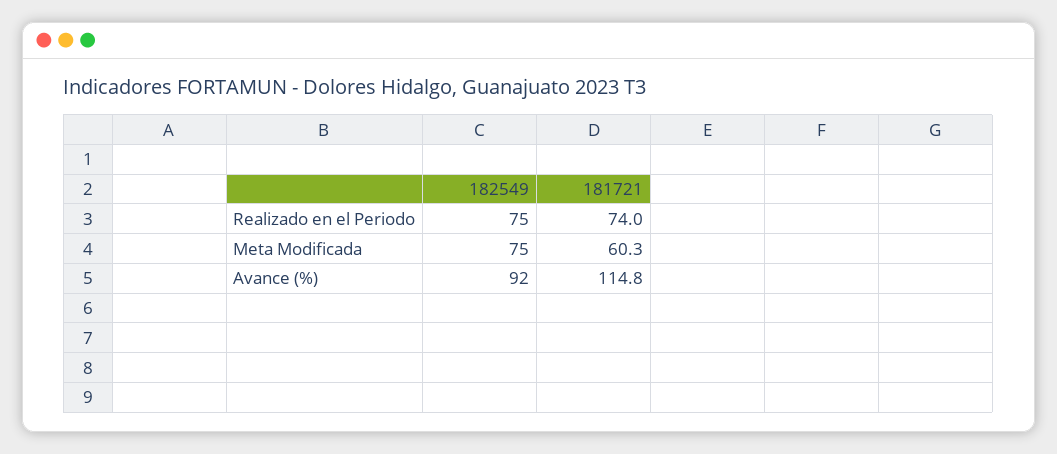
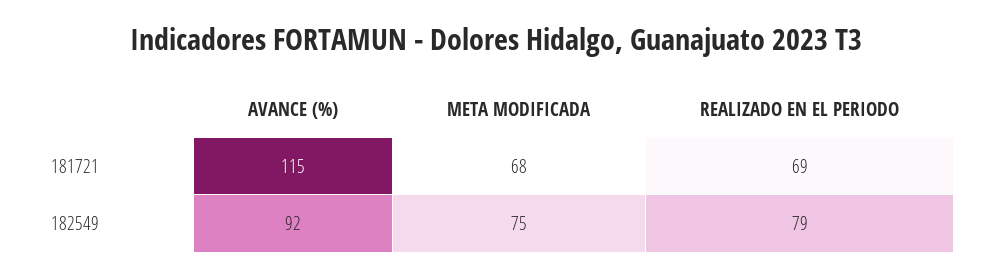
182549, Realizado en el Periodo: 75 -> 79
181721, Realizado en el Periodo: 74 -> 69
181721, Meta Modificada: 60.3 -> 68

